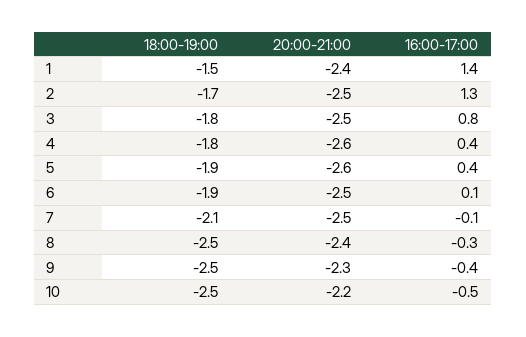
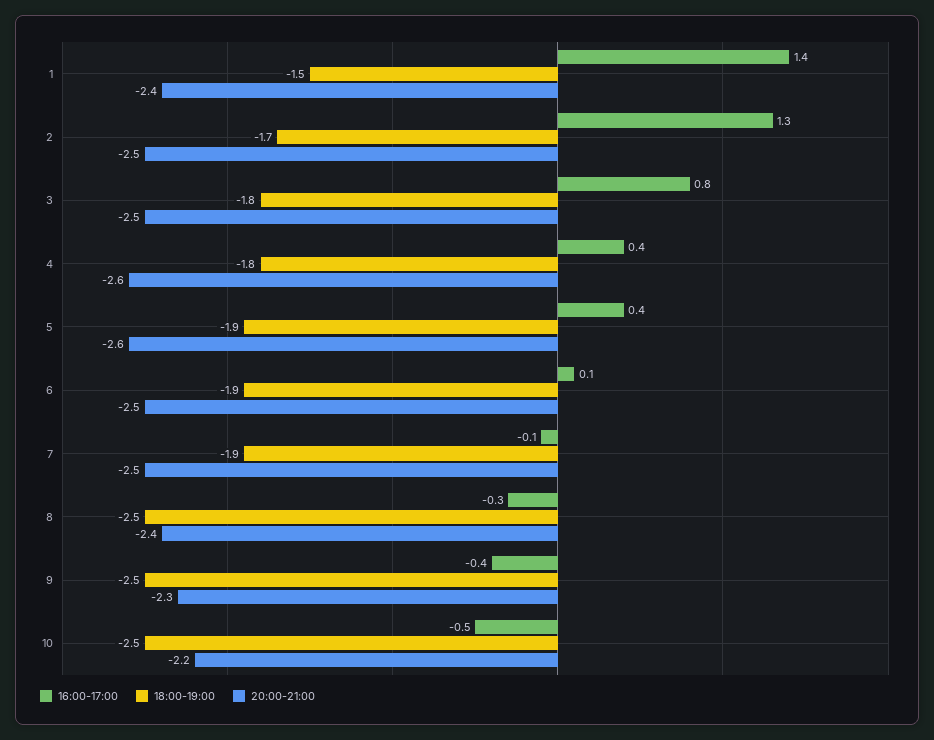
18:00-19:00, 7: -2.1 -> -1.9

